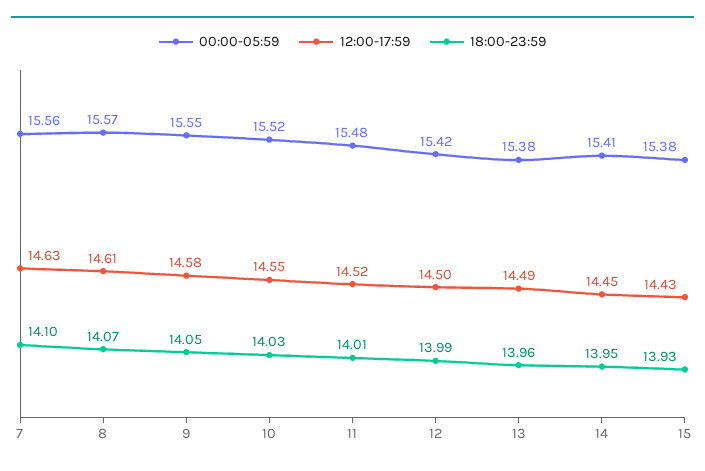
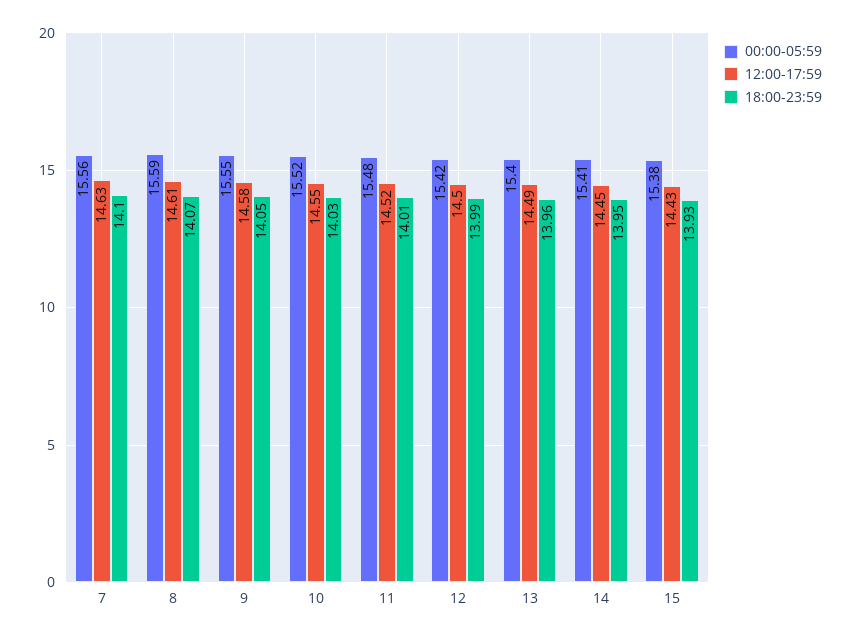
00:00-05:59, 8: 15.57 -> 15.59
00:00-05:59, 13: 15.38 -> 15.4

